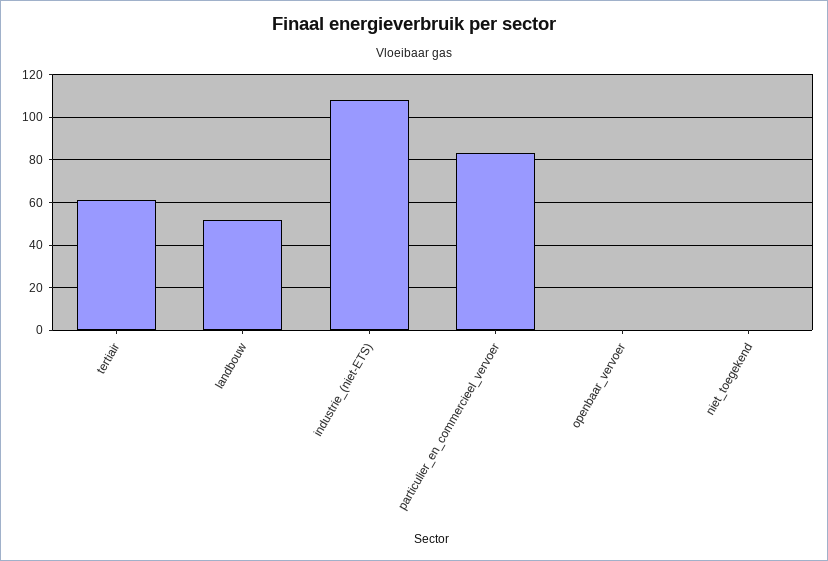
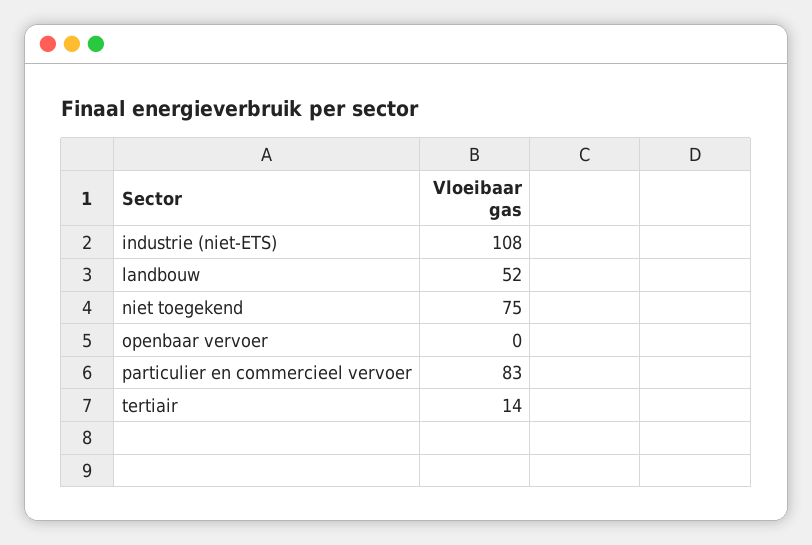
tertiair: 60 -> 14
niet_toegekend: 0 -> 75

